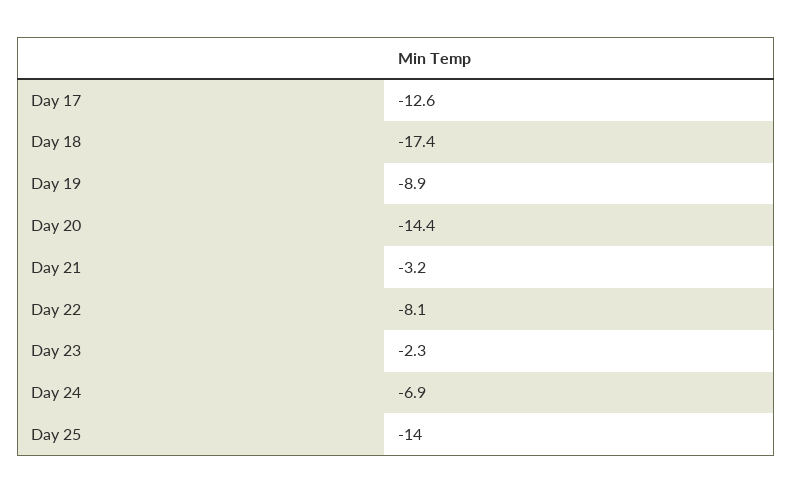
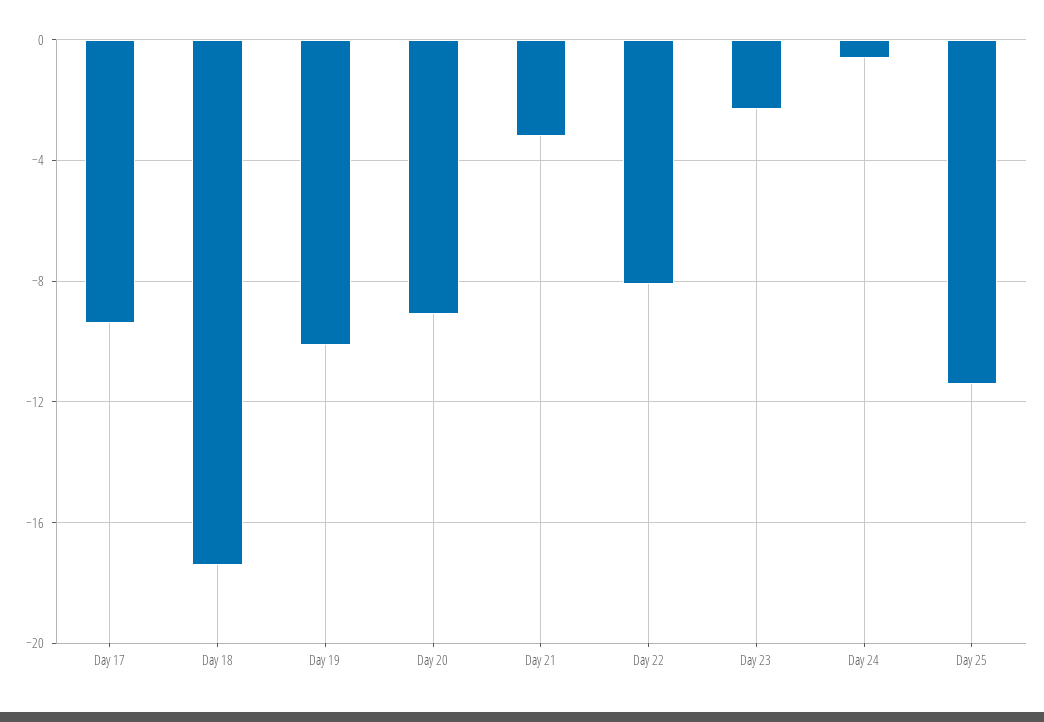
Day 17: -12.6 -> -9.5
Day 19: -8.9 -> -10
Day 20: -14.4 -> -9
Day 24: -6.9 -> -0.5
Day 25: -14 -> -11.5

